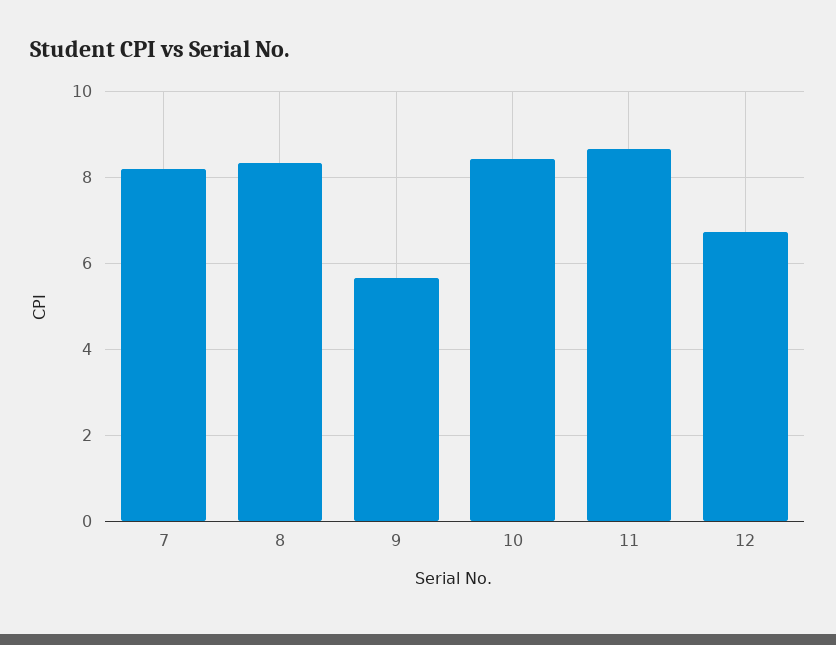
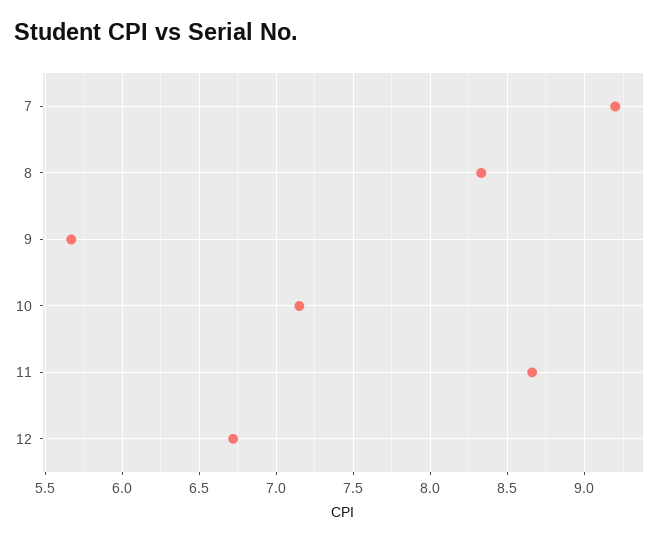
7: 8.2 -> 9.2
10: 8.4 -> 7.15

